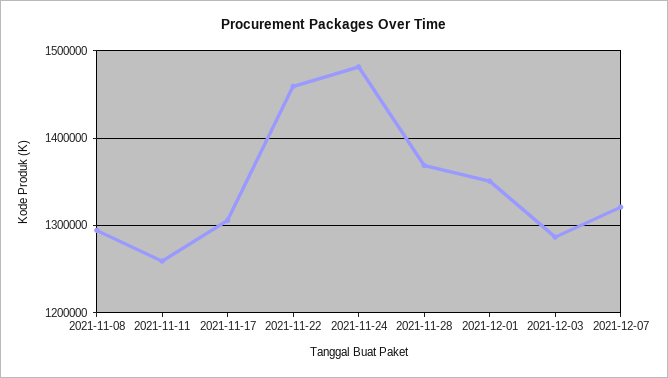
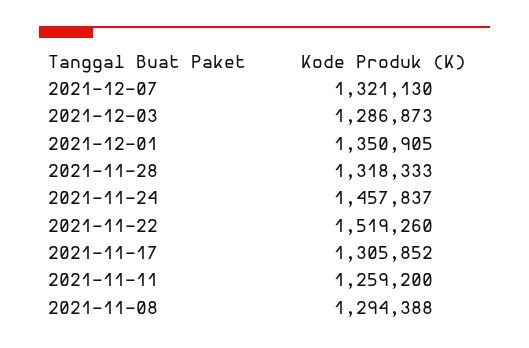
2021-11-22: 1460000 -> 1519260
2021-11-24: 1480000 -> 1457837
2021-11-28: 1370000 -> 1318333

